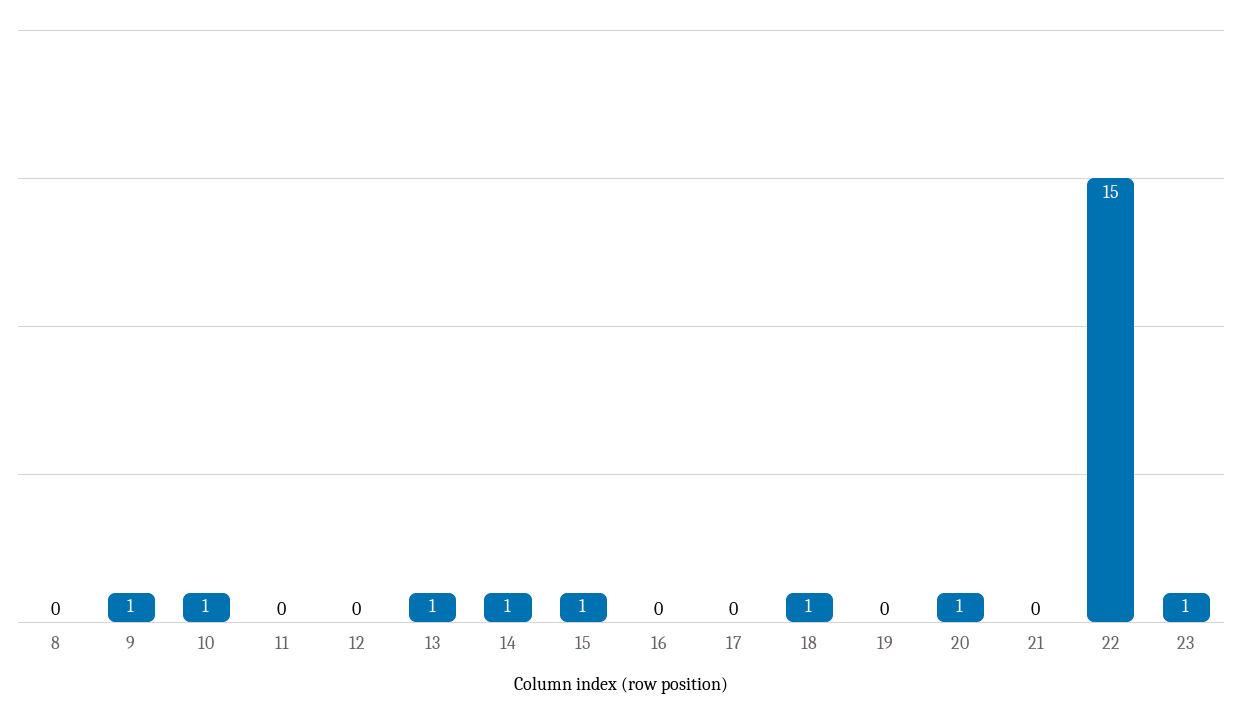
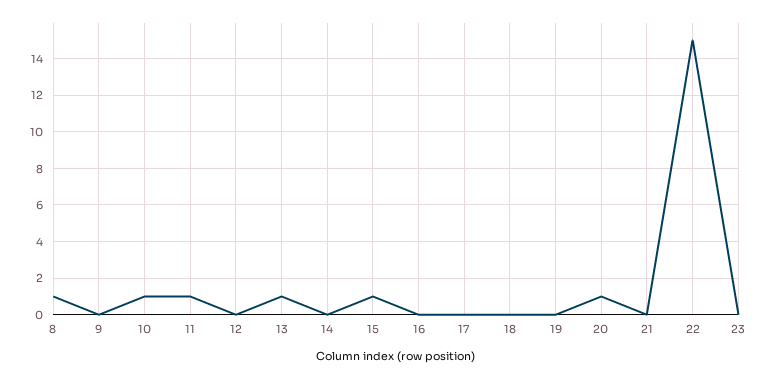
8: 0 -> 1
9: 1 -> 0
11: 0 -> 1
14: 1 -> 0
18: 1 -> 0
23: 1 -> 0

